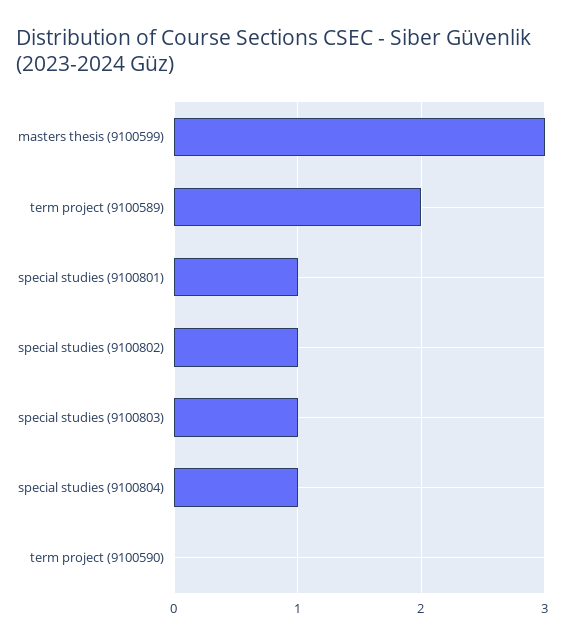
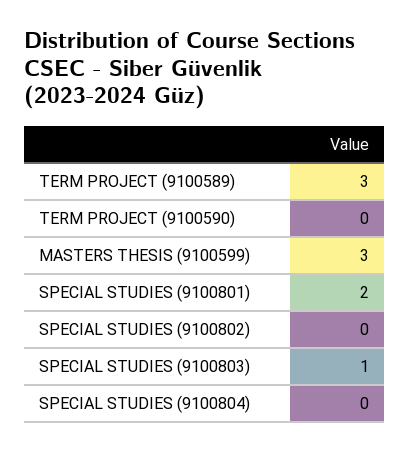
term project (9100589): 2 -> 3
special studies (9100801): 1 -> 2
special studies (9100802): 1 -> 0
special studies (9100804): 1 -> 0

